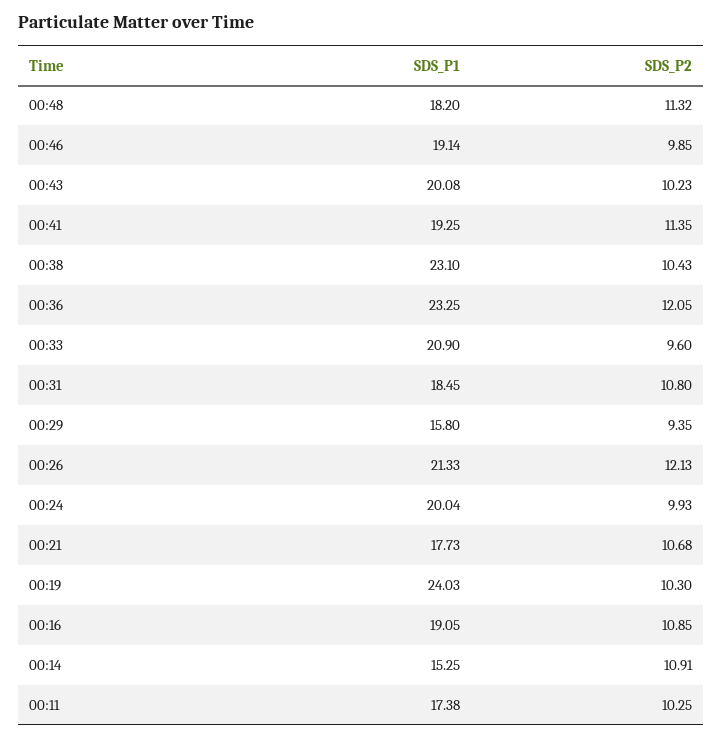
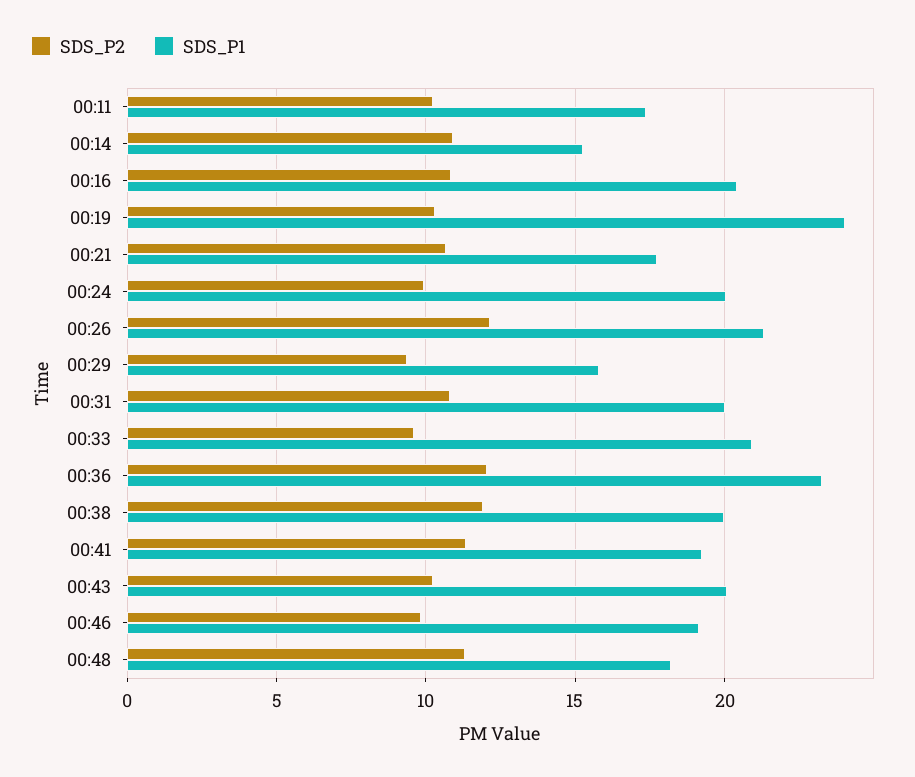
SDS_P1, 00:38: 23.1 -> 20
SDS_P2, 00:38: 10.43 -> 12
SDS_P1, 00:31: 18.45 -> 20
SDS_P1, 00:16: 19.05 -> 20.5

